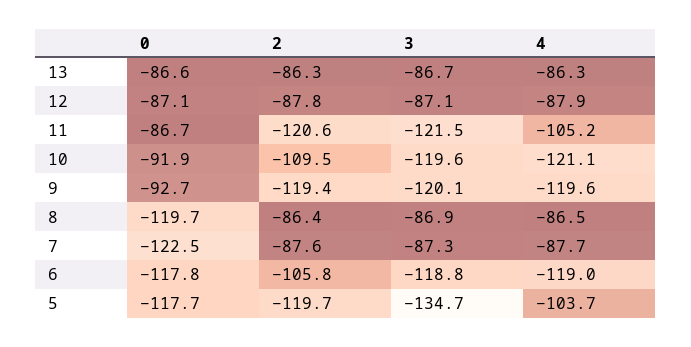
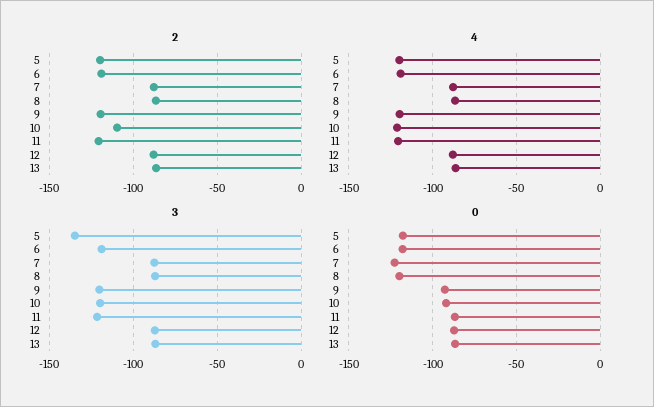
4, 11: -105.2 -> -120
2, 6: -105.8 -> -120
4, 5: -103.7 -> -120

